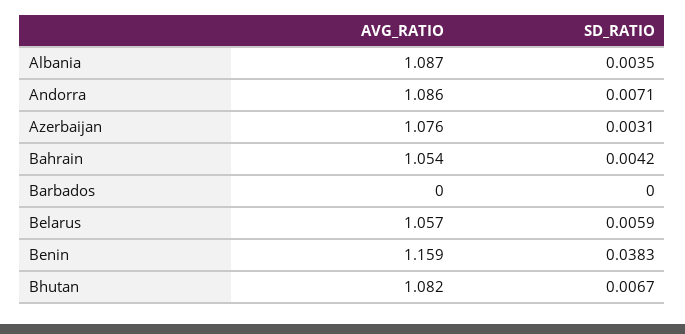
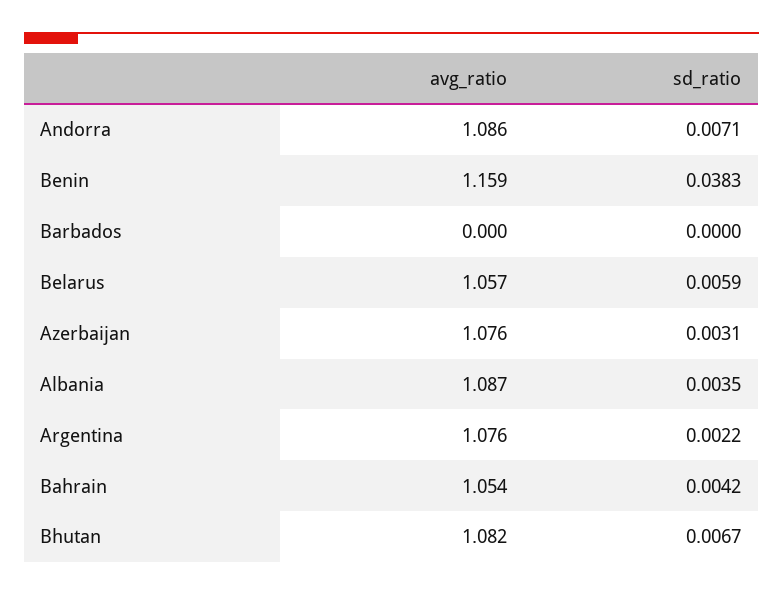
AVG_RATIO, Argentina: none -> 1.076
SD_RATIO, Argentina: none -> 0.0022

